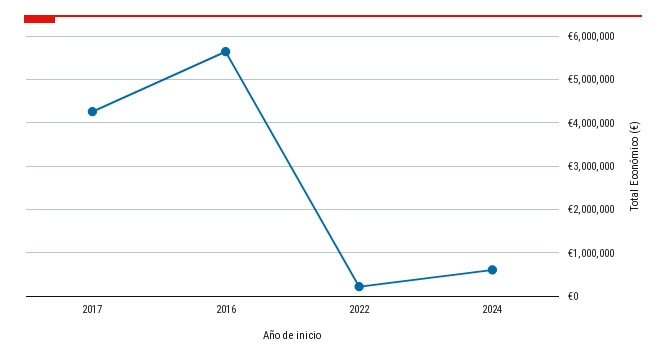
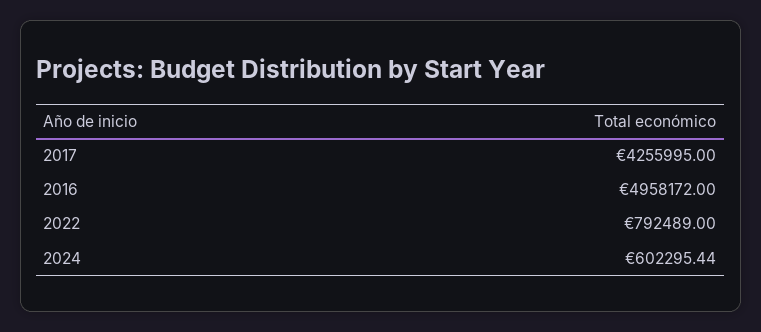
2016: 5600000 -> 4958172
2022: 200000 -> 792489

